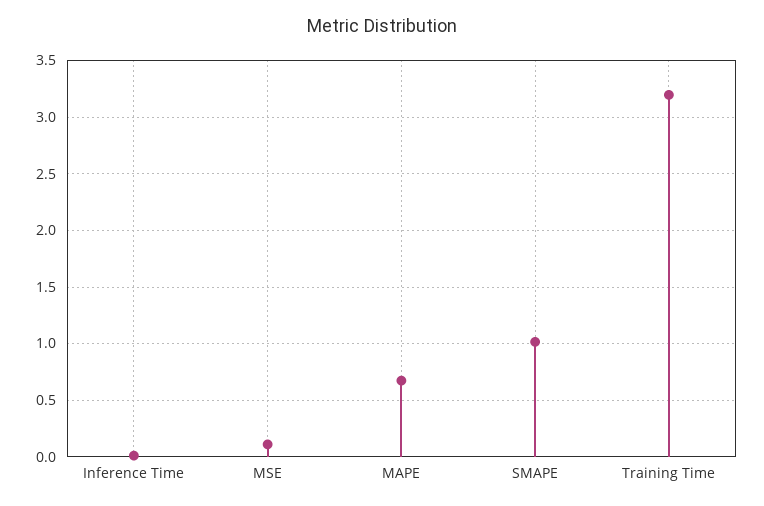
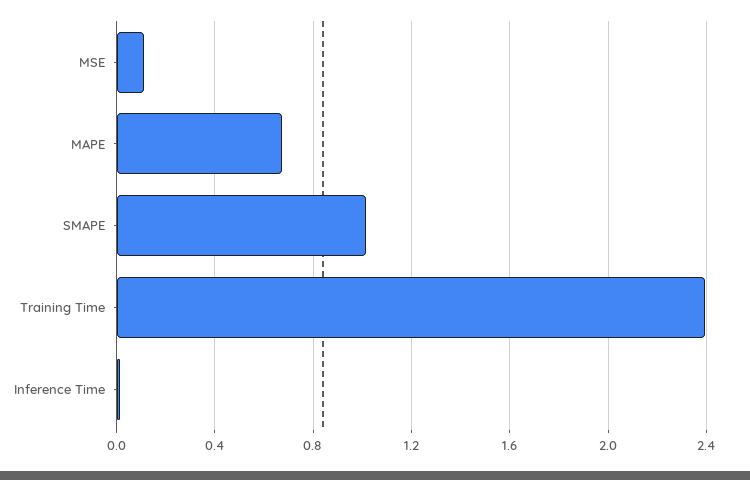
Training Time: 3.2 -> 2.4

